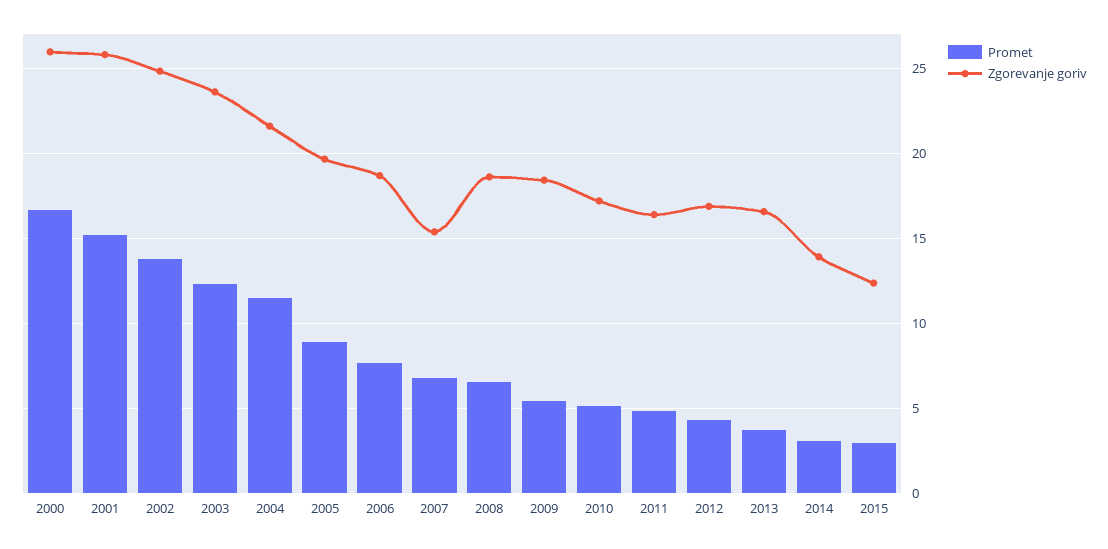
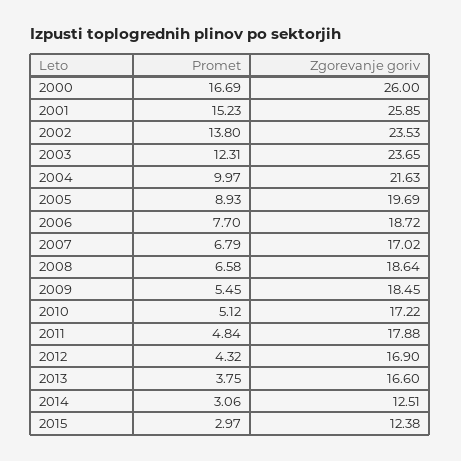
Zgorevanje goriv, 2002: 25 -> 23.53
Promet, 2004: 11.5 -> 9.97
Zgorevanje goriv, 2007: 15.5 -> 17.02
Zgorevanje goriv, 2011: 16.5 -> 17.88
Zgorevanje goriv, 2014: 14 -> 12.51

